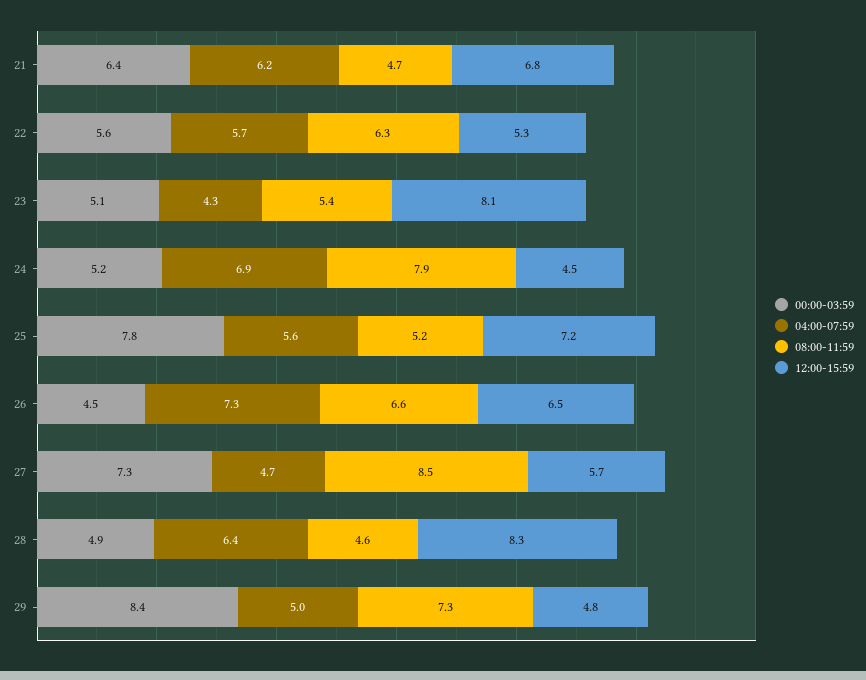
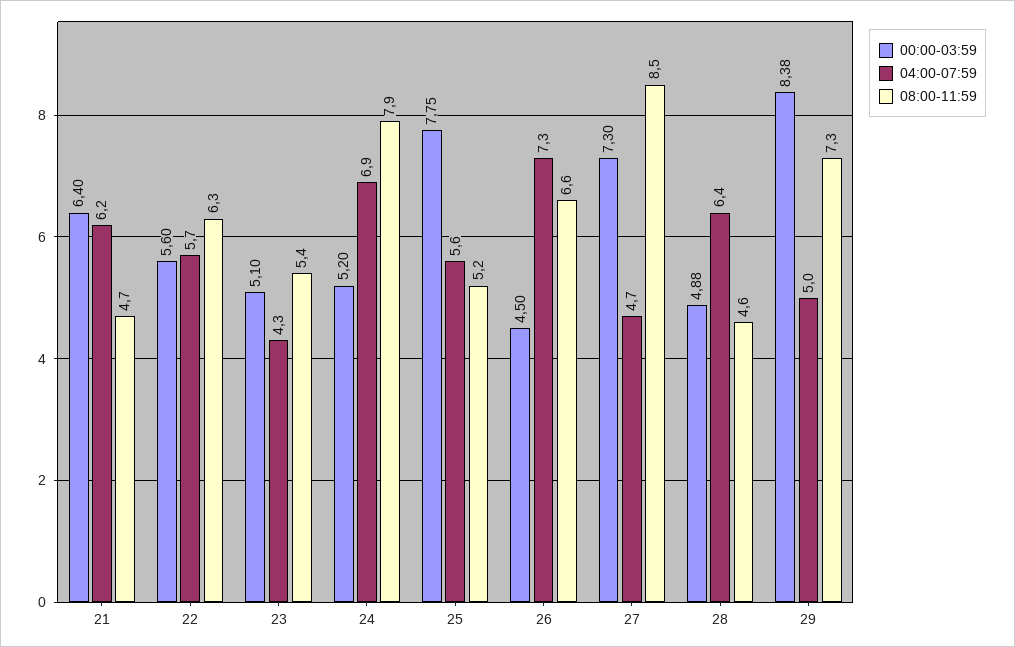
12:00-15:59, 21: 6.8 -> none
12:00-15:59, 22: 5.3 -> none
12:00-15:59, 23: 8.1 -> none
12:00-15:59, 24: 4.5 -> none
12:00-15:59, 25: 7.2 -> none
12:00-15:59, 26: 6.5 -> none
12:00-15:59, 27: 5.7 -> none
12:00-15:59, 28: 8.3 -> none
12:00-15:59, 29: 4.8 -> none

